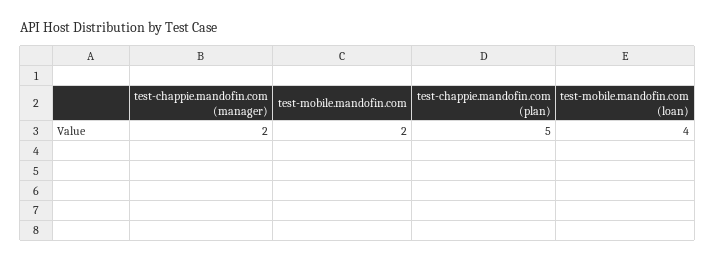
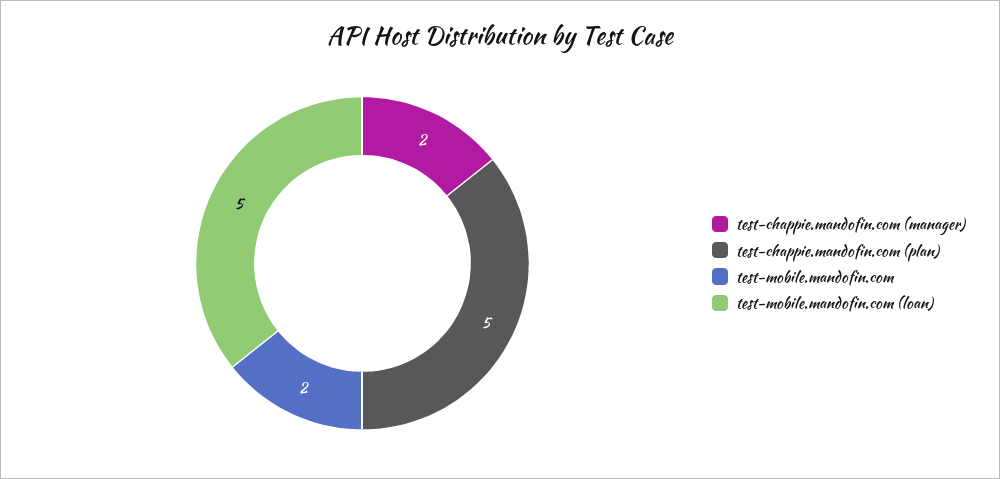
test-mobile.mandofin.com (loan): 4 -> 5

